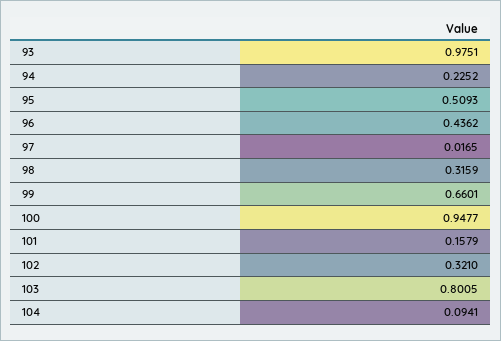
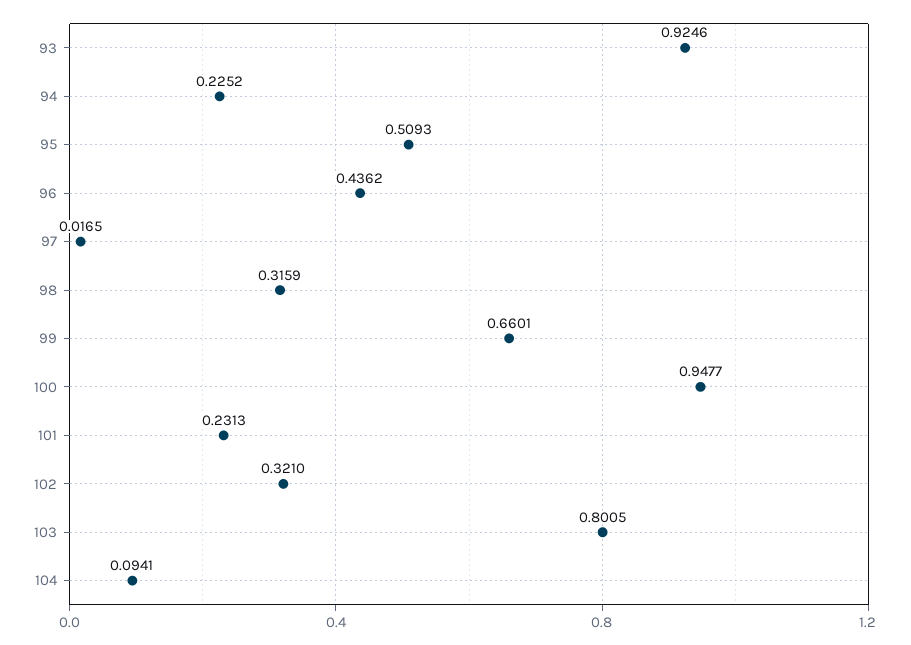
93: 0.9751 -> 0.9246
101: 0.1579 -> 0.2313

